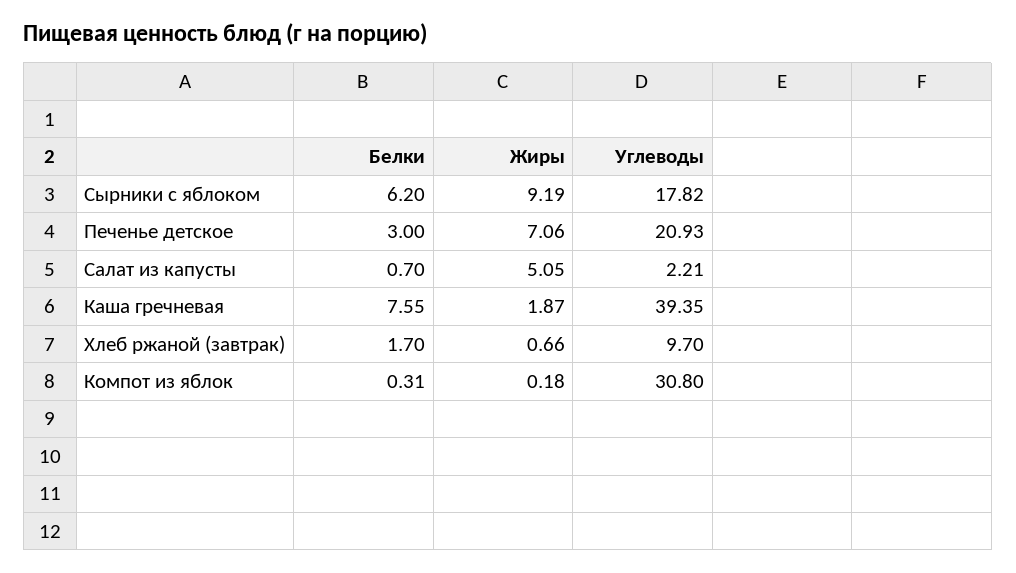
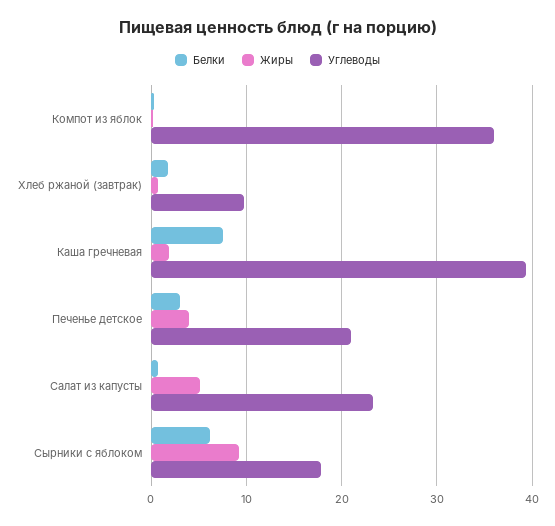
Жиры, Печенье детское: 7.06 -> 4
Углеводы, Салат из капусты: 2.21 -> 23
Углеводы, Компот из яблок: 30.8 -> 36

